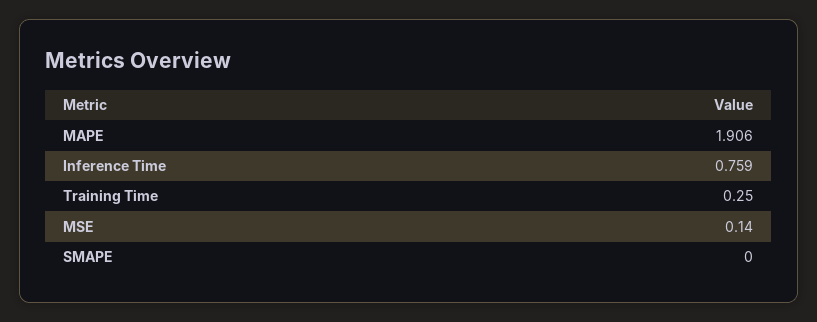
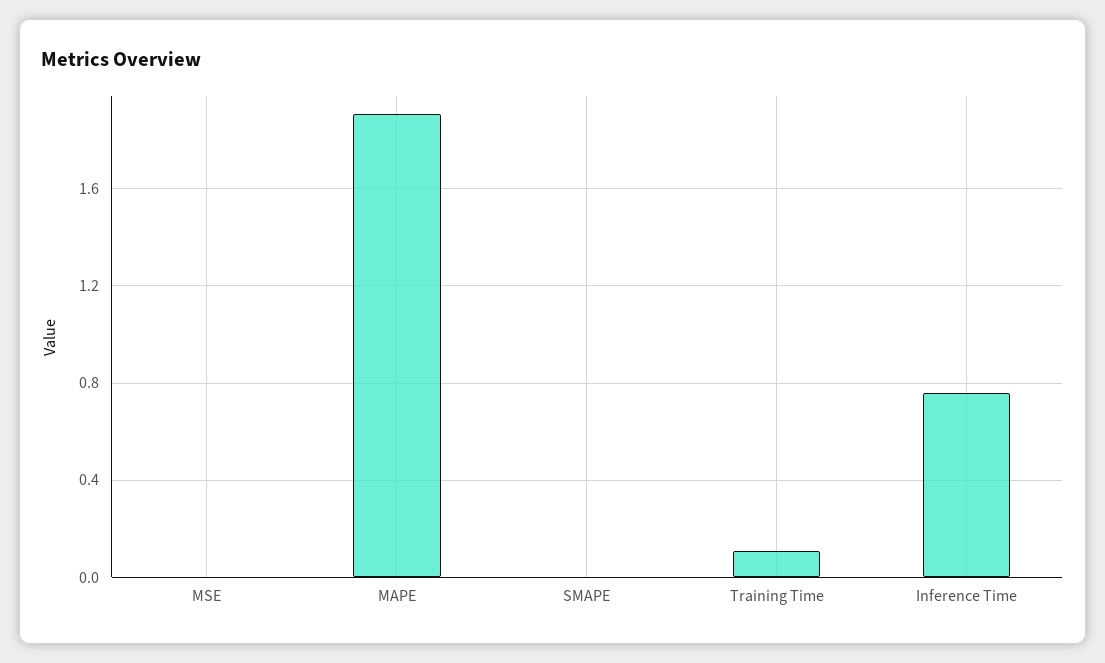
Training Time: 0.25 -> 0.1
MSE: 0.14 -> 0

